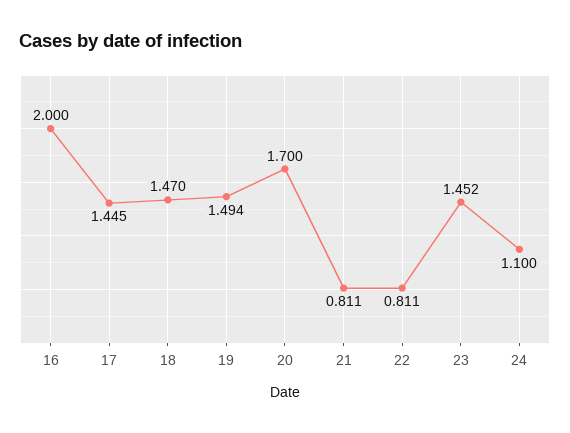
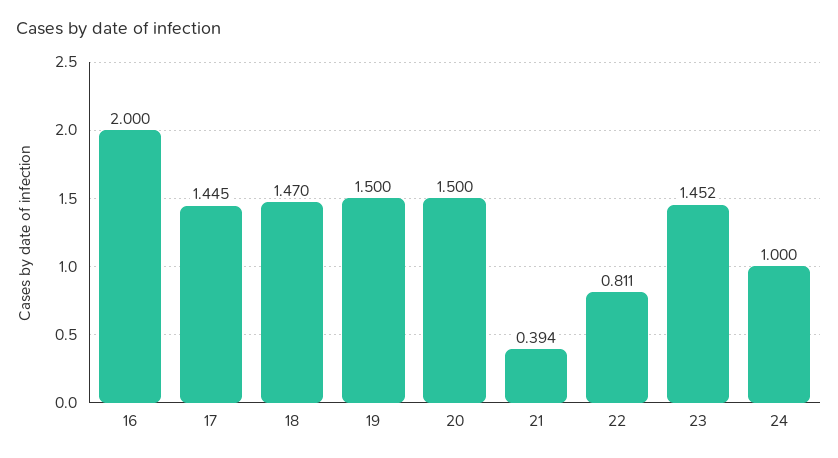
19: 1.494 -> 1.5
20: 1.7 -> 1.5
21: 0.811 -> 0.394
24: 1.1 -> 1

